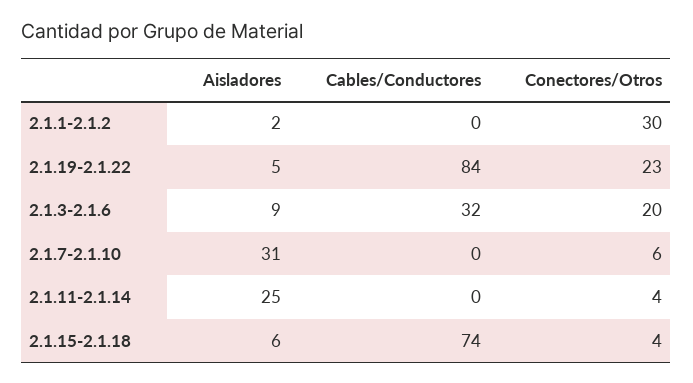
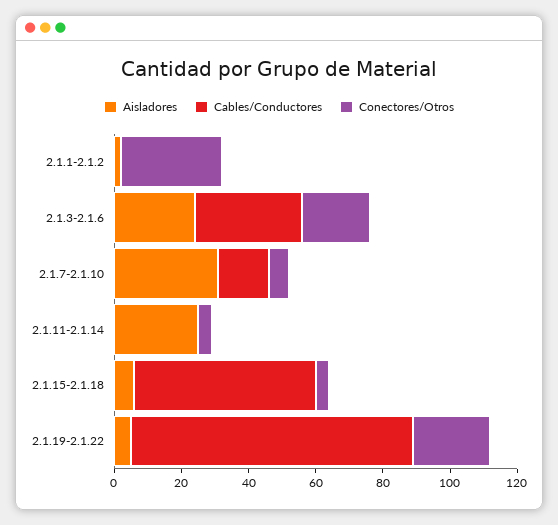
Aisladores, 2.1.3-2.1.6: 9 -> 25
Cables/Conductores, 2.1.7-2.1.10: 0 -> 15
Cables/Conductores, 2.1.15-2.1.18: 74 -> 55

